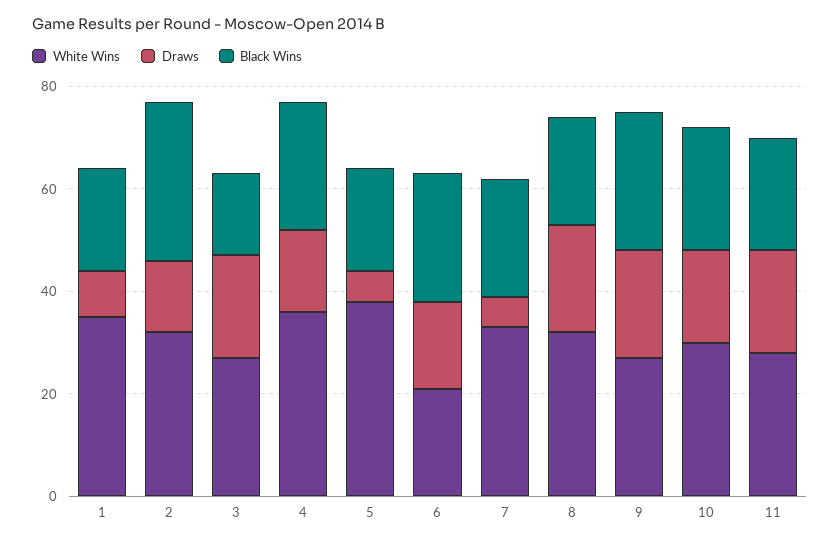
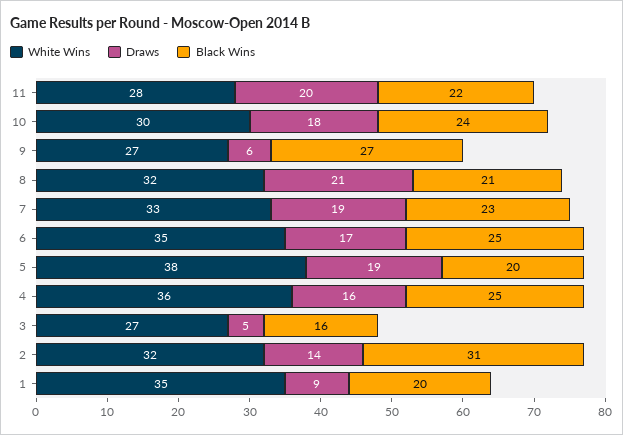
Draws, 3: 20 -> 5
Draws, 5: 5 -> 19
White Wins, 6: 20 -> 35
Draws, 7: 5 -> 19
Draws, 9: 20 -> 6

